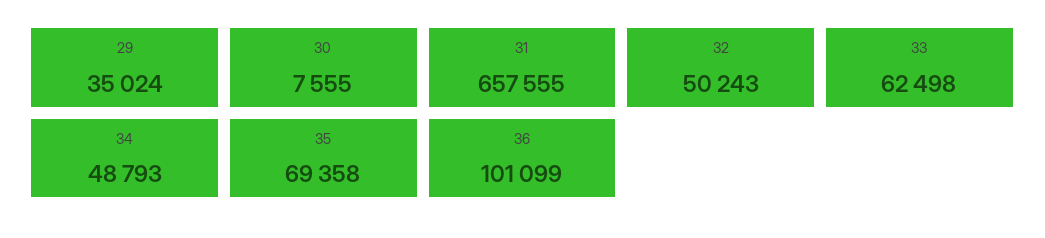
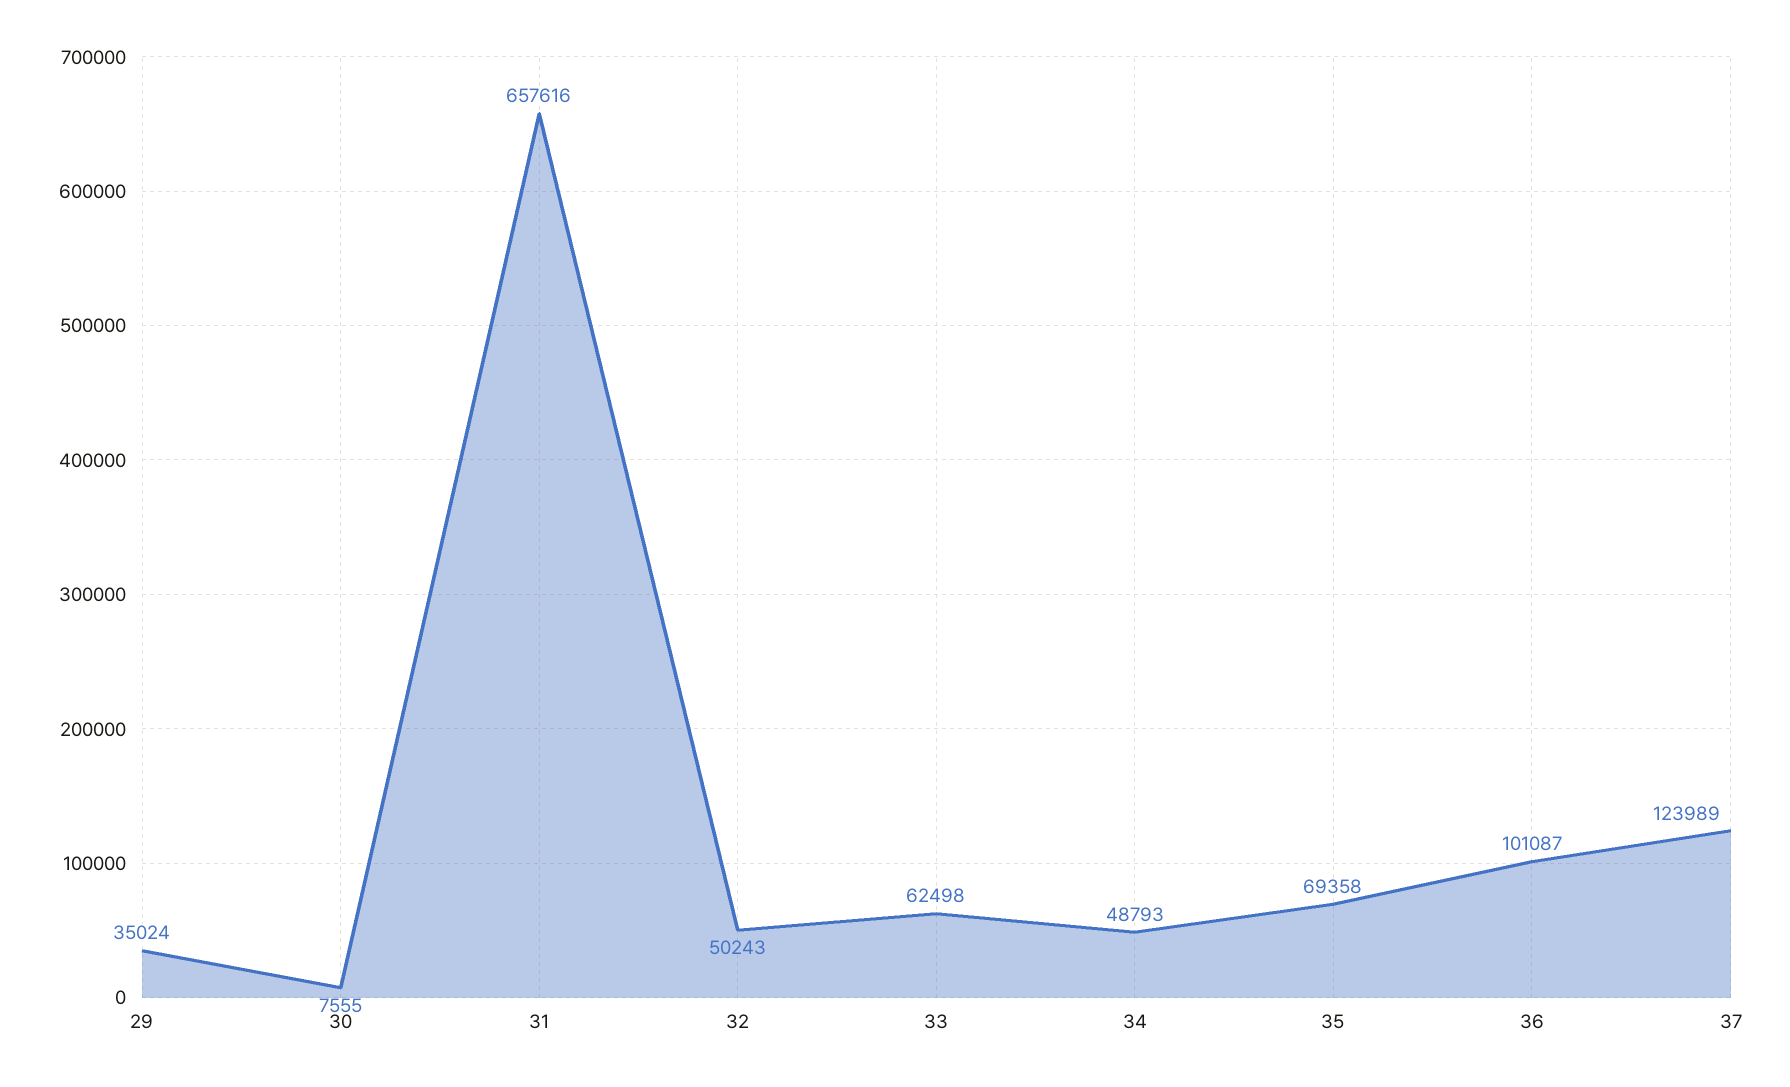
31: 657555 -> 657616
36: 101099 -> 101087
37: none -> 123989

